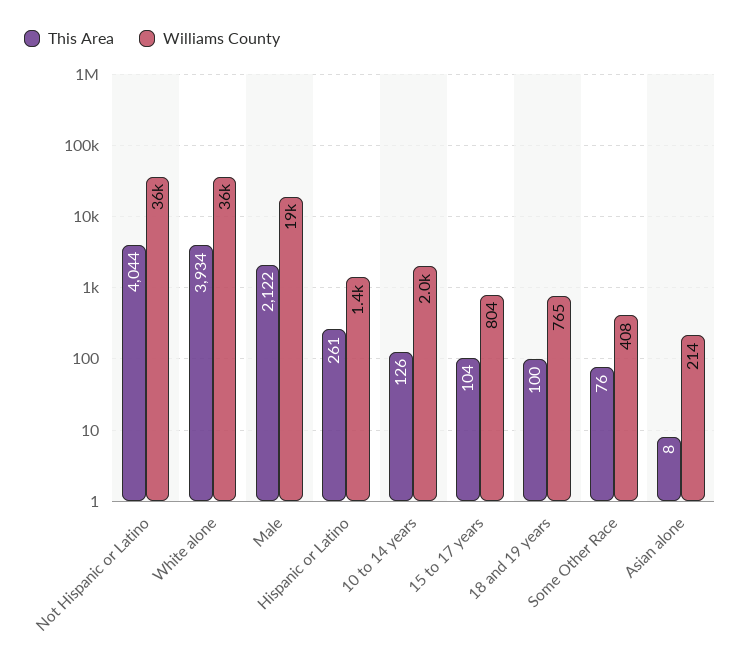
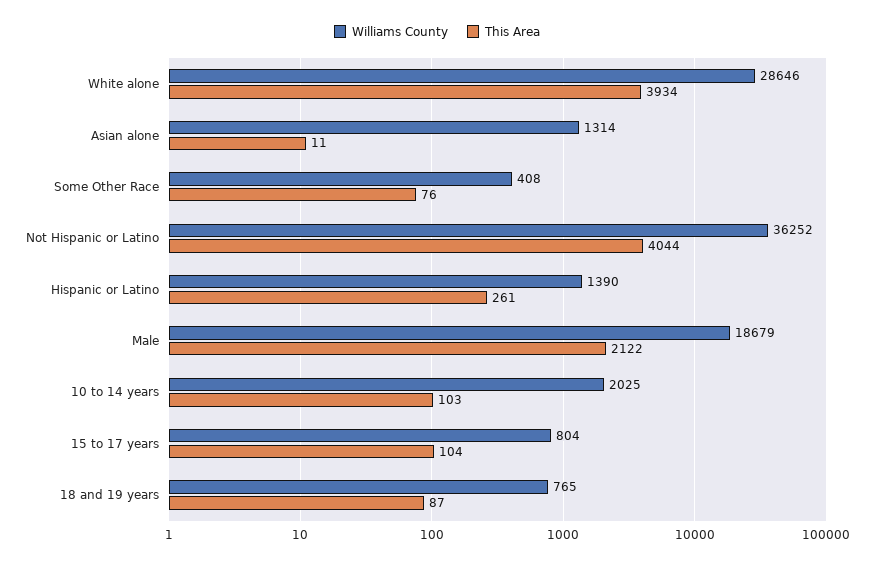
Williams County, White alone: 36000 -> 28646
This Area, 10 to 14 years: 126 -> 103
This Area, 18 and 19 years: 100 -> 87
This Area, Asian alone: 8 -> 11
Williams County, Asian alone: 214 -> 1314

